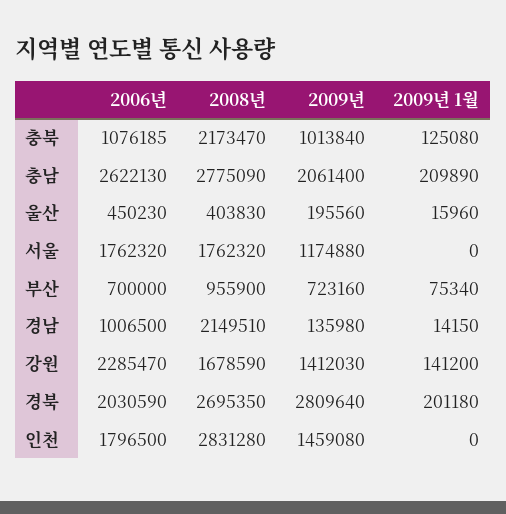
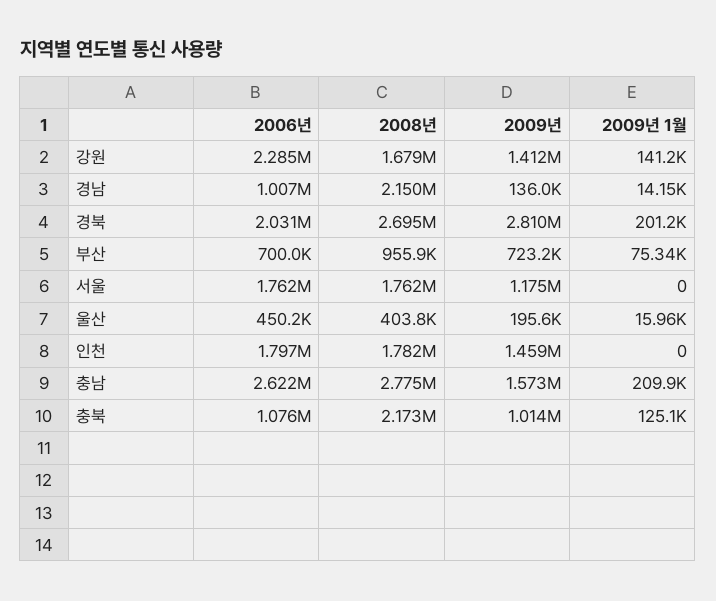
2009년, 충남: 2061400 -> 1573000
2008년, 인천: 2831280 -> 1782000

